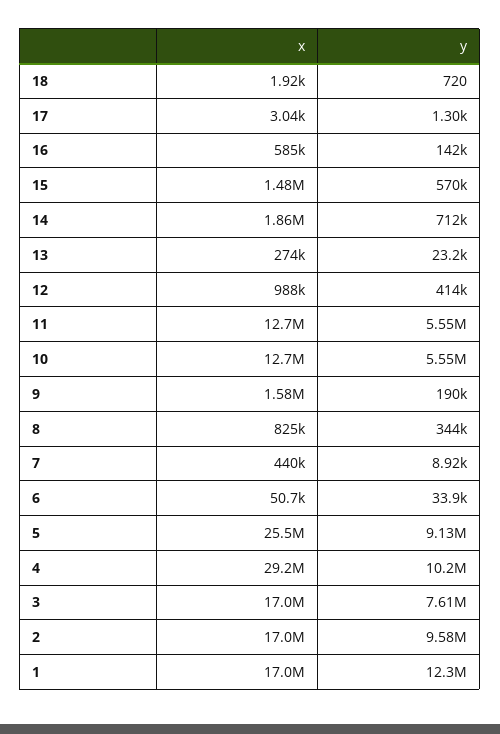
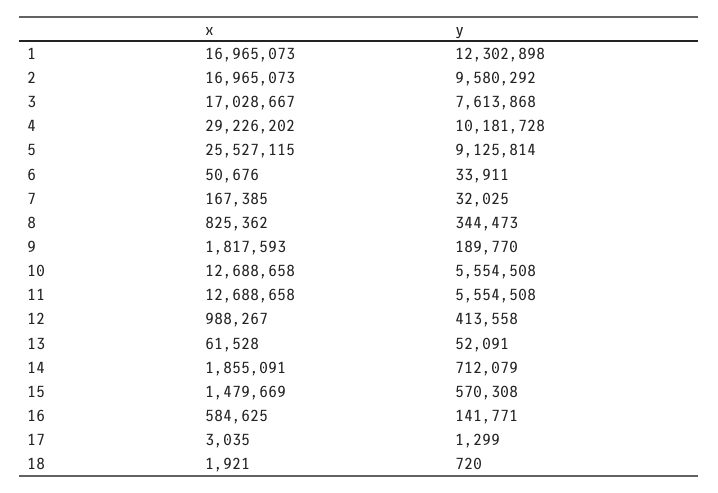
x, 13: 274000 -> 61528
y, 13: 23200 -> 52091
x, 9: 1580000 -> 1817593
x, 7: 440000 -> 167385
y, 7: 8920 -> 32025

